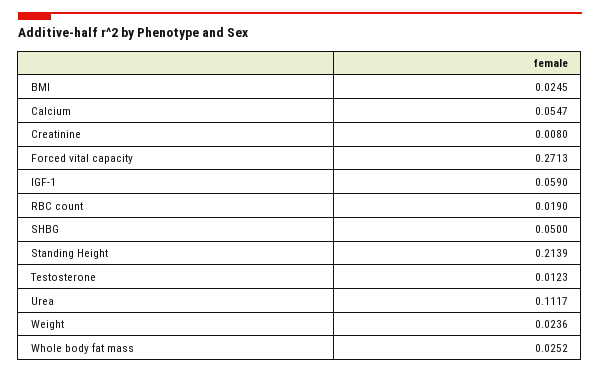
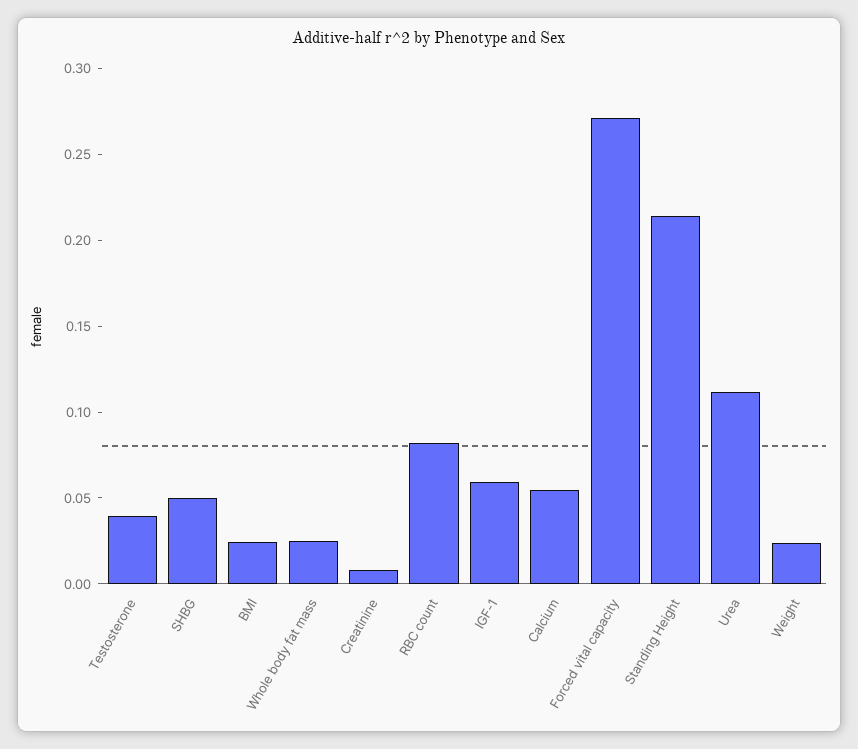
RBC count: 0.019 -> 0.08
Testosterone: 0.0123 -> 0.04

